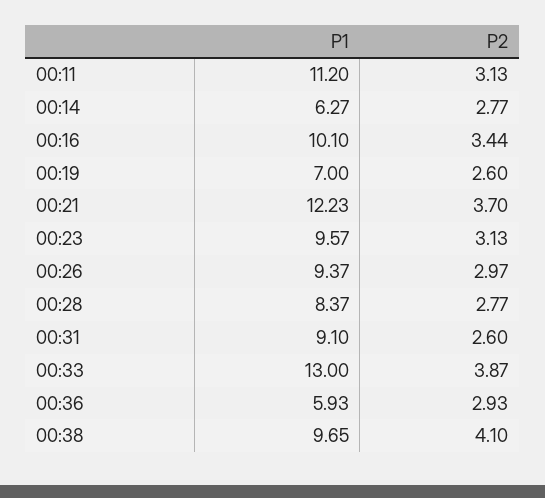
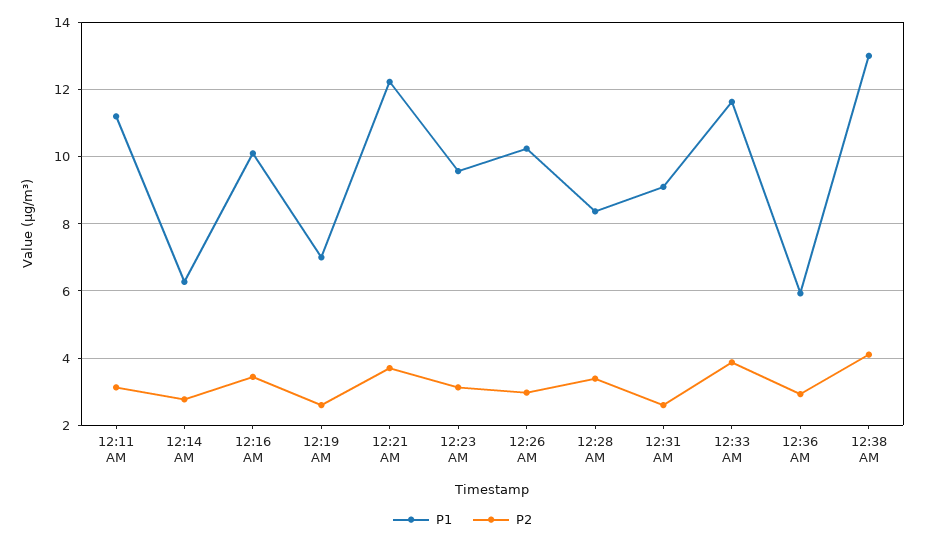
P1, 00:26: 9.37 -> 10.2
P2, 00:28: 2.77 -> 3.4
P1, 00:33: 13 -> 11.6
P1, 00:38: 9.65 -> 13

